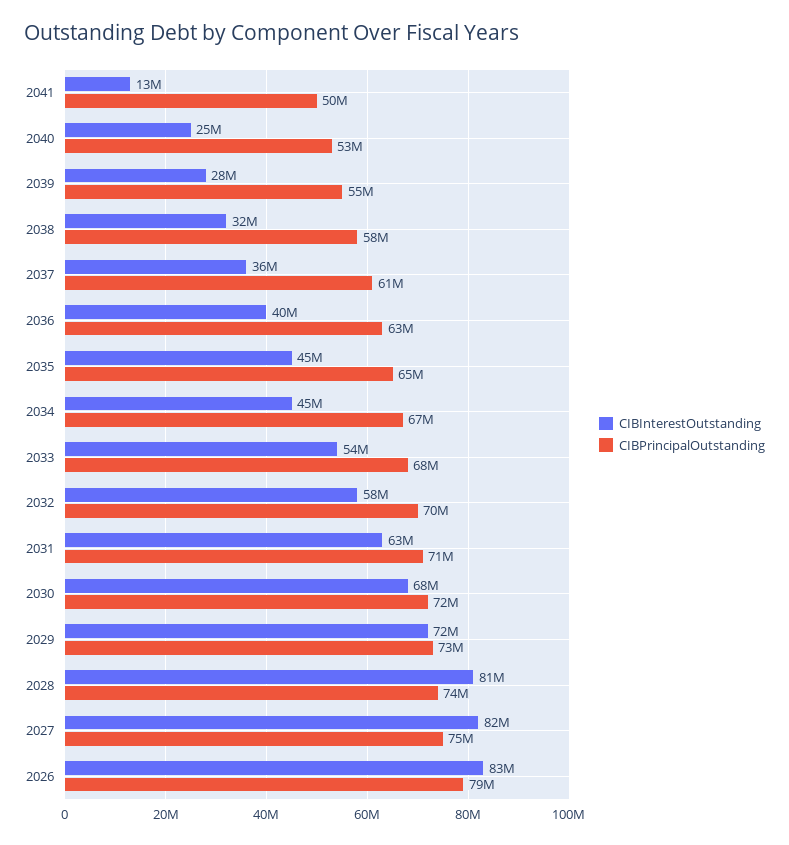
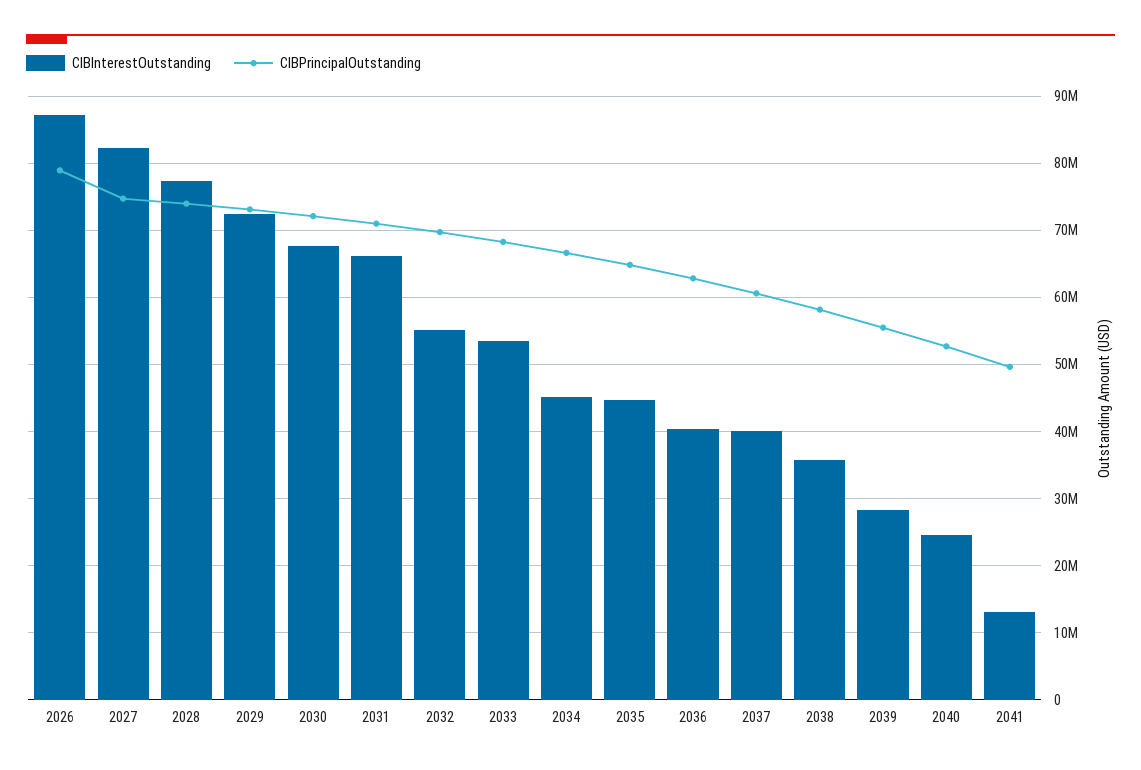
CIBInterestOutstanding, 2038: 32000000 -> 36000000
CIBInterestOutstanding, 2037: 36000000 -> 40000000
CIBInterestOutstanding, 2032: 58000000 -> 55000000
CIBInterestOutstanding, 2031: 63000000 -> 66000000
CIBInterestOutstanding, 2028: 81000000 -> 77000000
CIBInterestOutstanding, 2026: 83000000 -> 87000000

